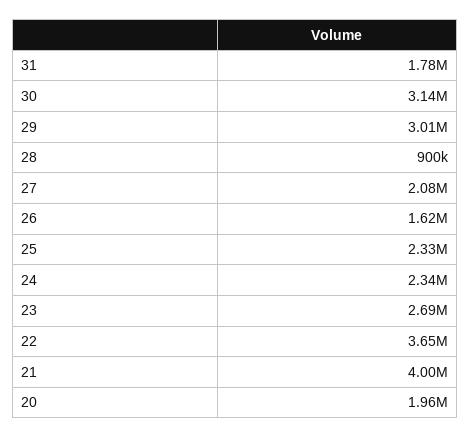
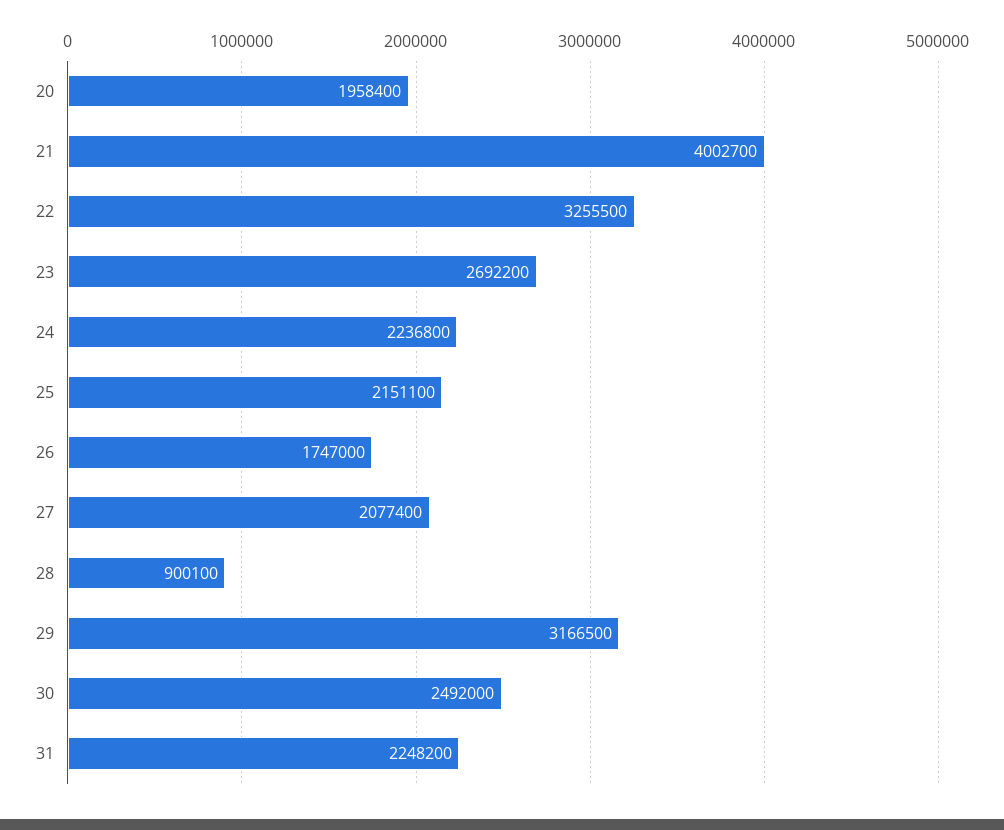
31: 1780000 -> 2248200
30: 3140000 -> 2492000
29: 3010000 -> 3166500
26: 1620000 -> 1747000
25: 2330000 -> 2151100
24: 2340000 -> 2236800
22: 3650000 -> 3255500

